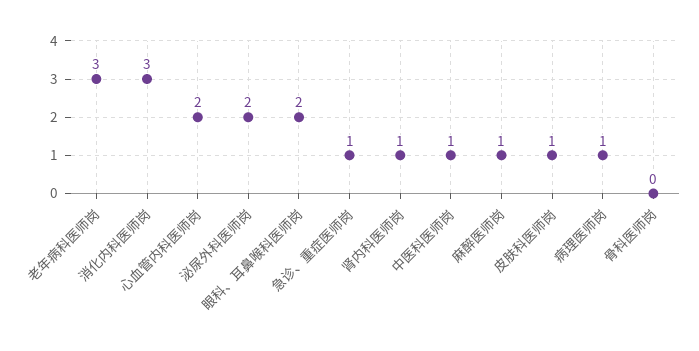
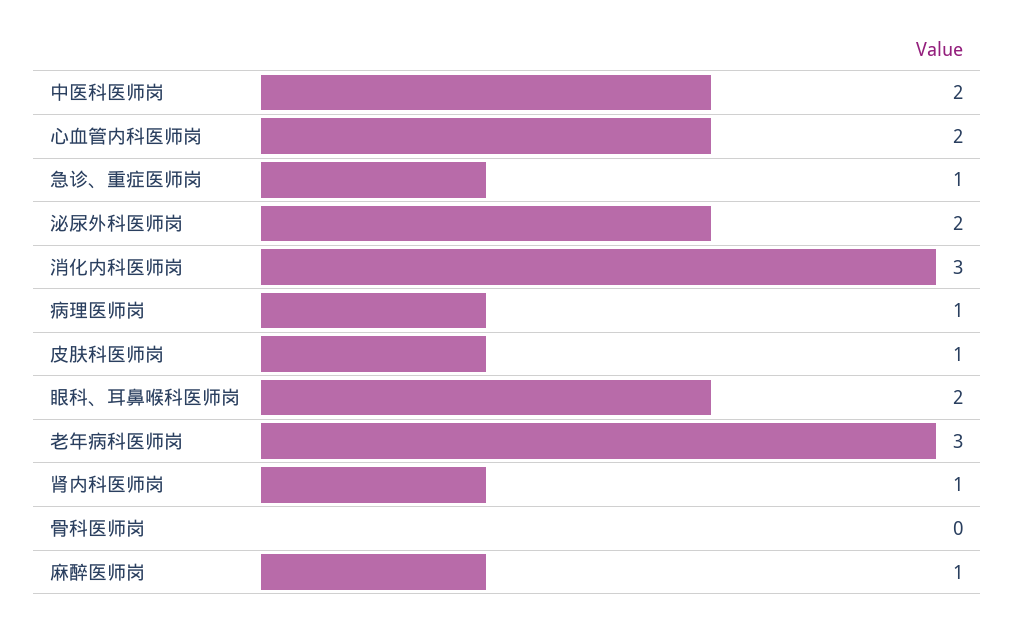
中医科医师岗: 1 -> 2

